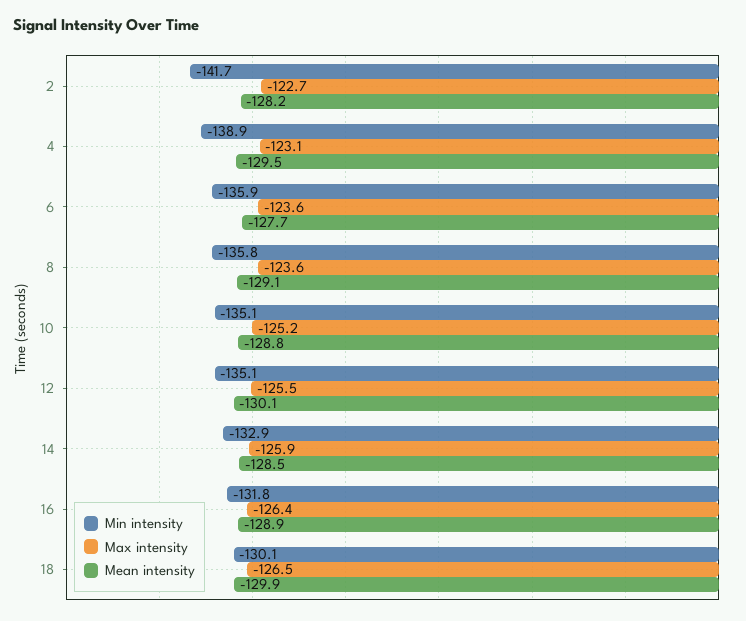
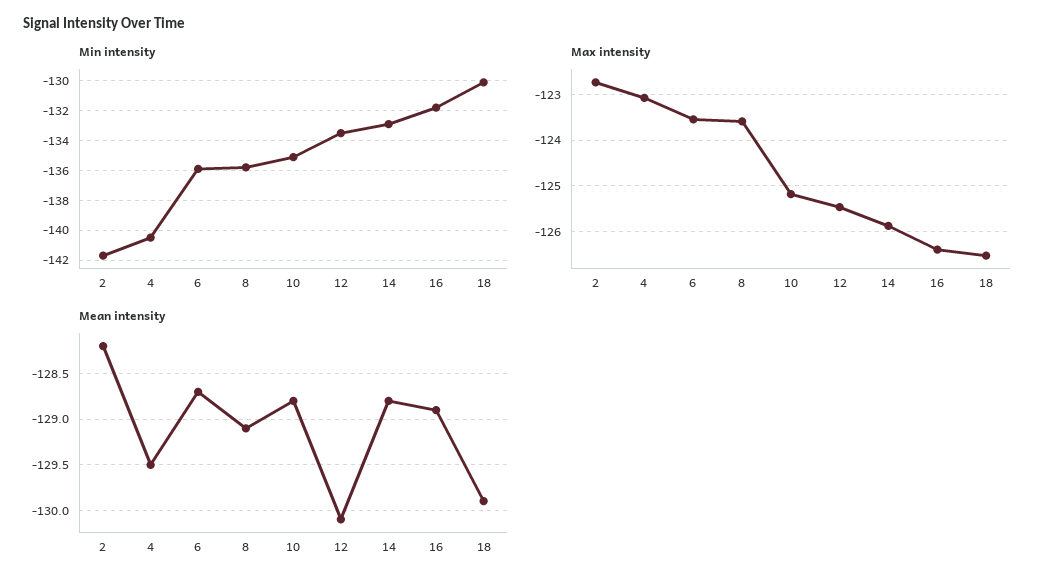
Min intensity, 4: -138.9 -> -140.5
Mean intensity, 6: -127.7 -> -128.7
Min intensity, 12: -135.1 -> -133.5
Mean intensity, 14: -128.5 -> -128.8

